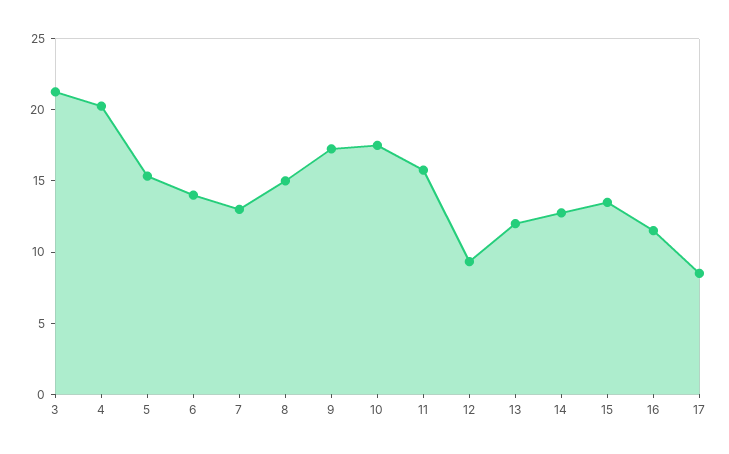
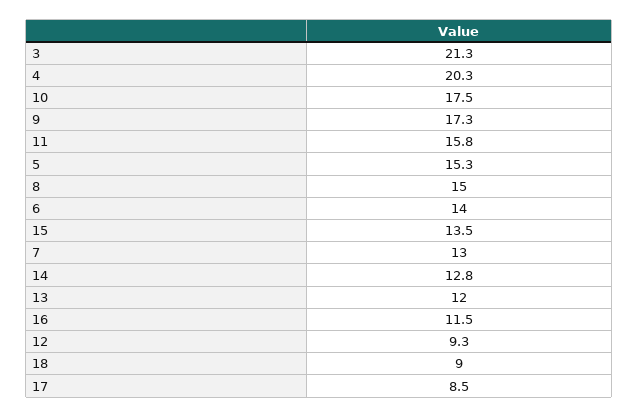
18: none -> 9

